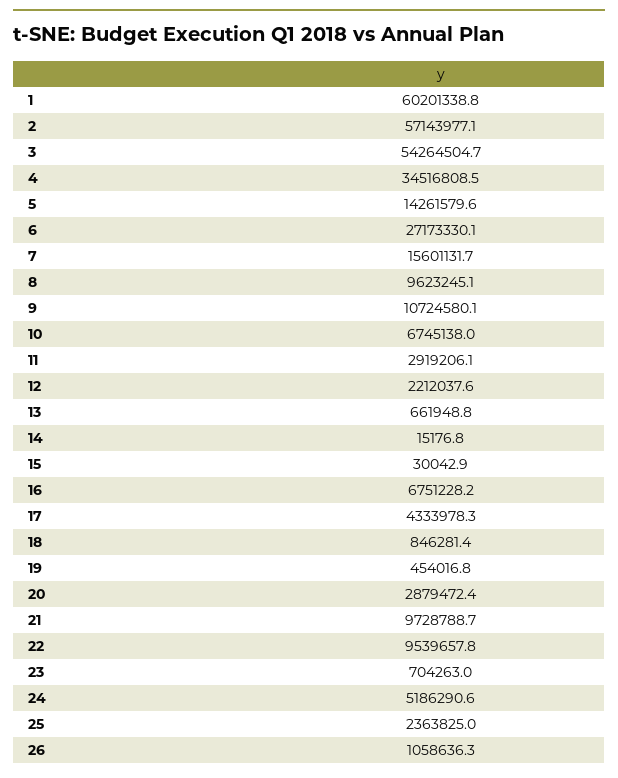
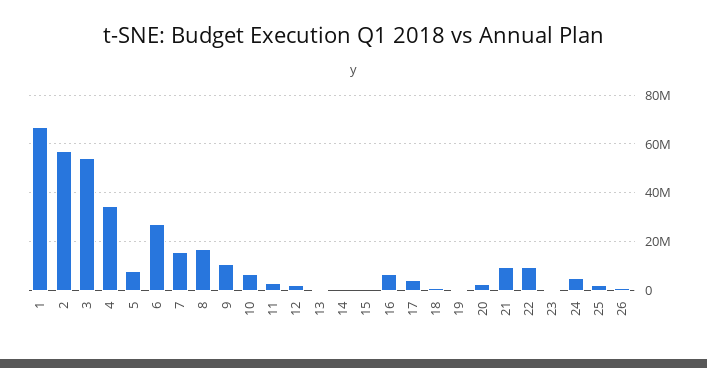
1: 60201338.8 -> 67500000
5: 14261579.6 -> 7500000
8: 9623245.1 -> 17500000

